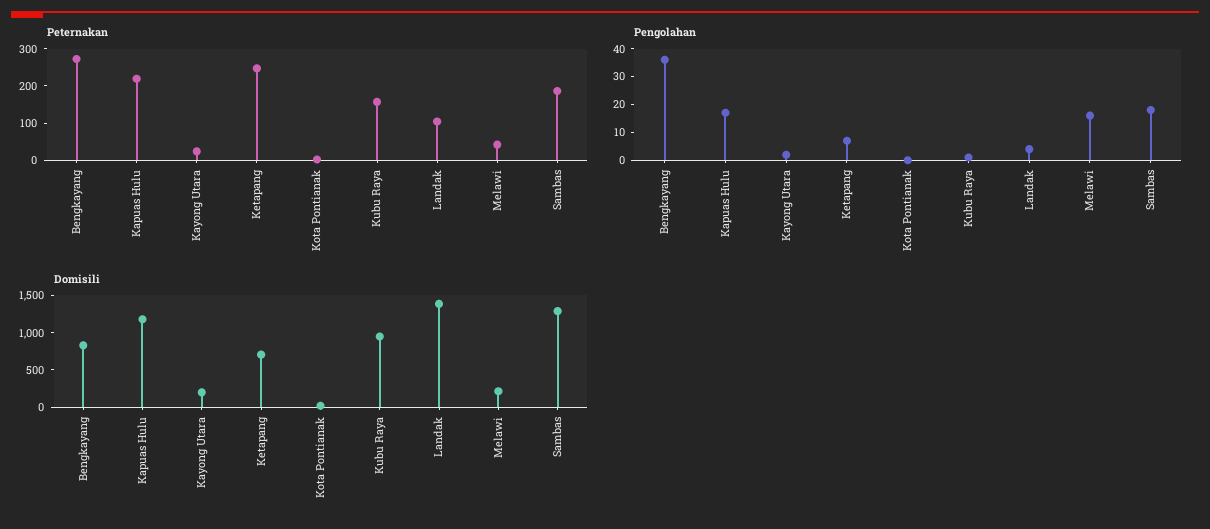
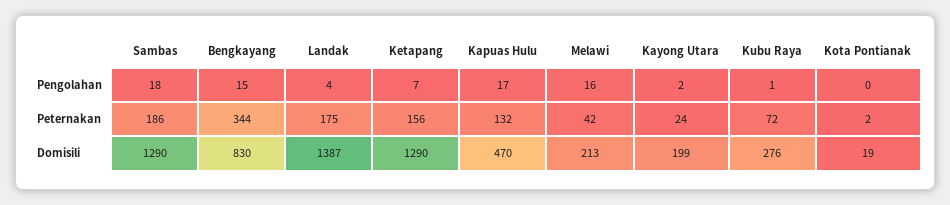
Peternakan, Bengkayang: 275 -> 344
Peternakan, Kapuas Hulu: 225 -> 132
Peternakan, Ketapang: 250 -> 156
Peternakan, Kubu Raya: 150 -> 72
Peternakan, Landak: 100 -> 175
Pengolahan, Bengkayang: 35 -> 15
Domisili, Kapuas Hulu: 1250 -> 470
Domisili, Ketapang: 750 -> 1290
Domisili, Kubu Raya: 1000 -> 276

